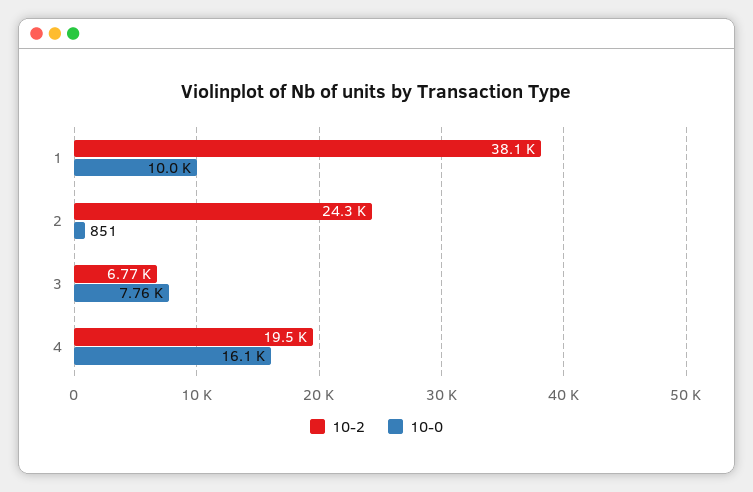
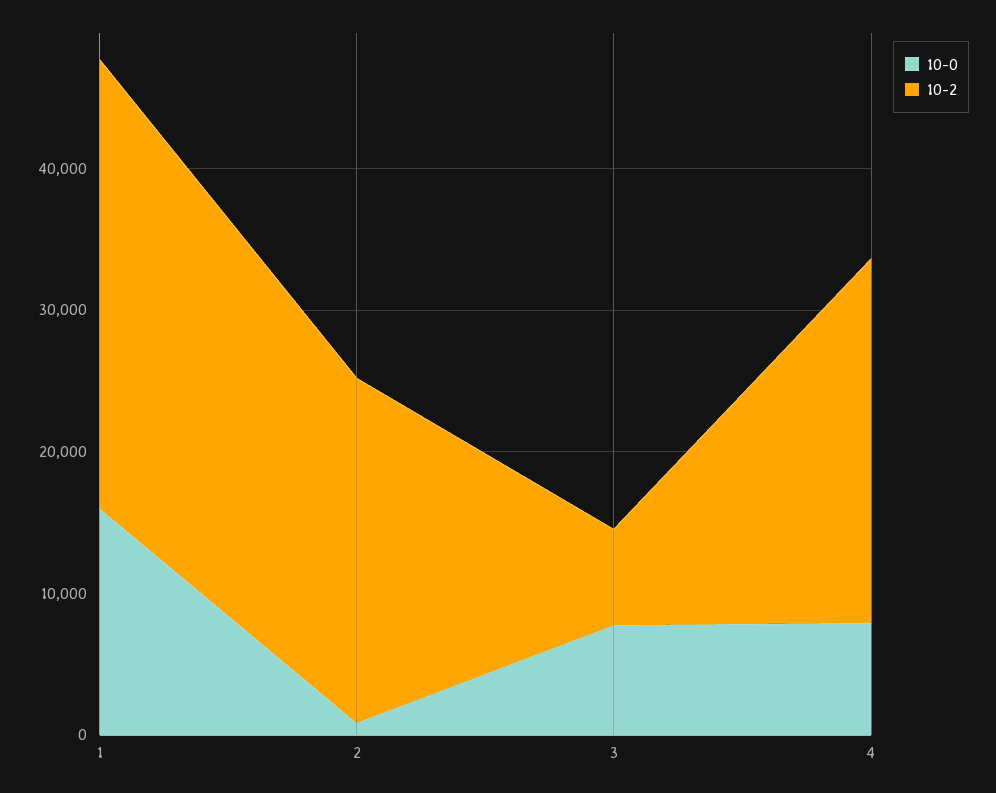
10-2, 1: 38100 -> 32000
10-0, 1: 10000 -> 16000
10-2, 4: 19500 -> 26000
10-0, 4: 16100 -> 8000

